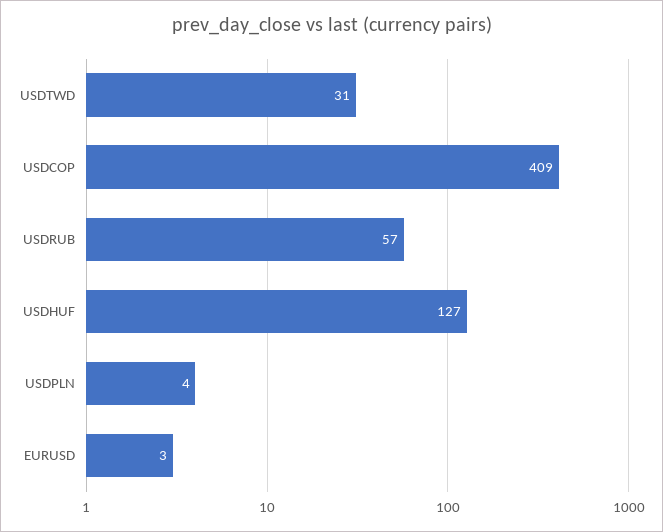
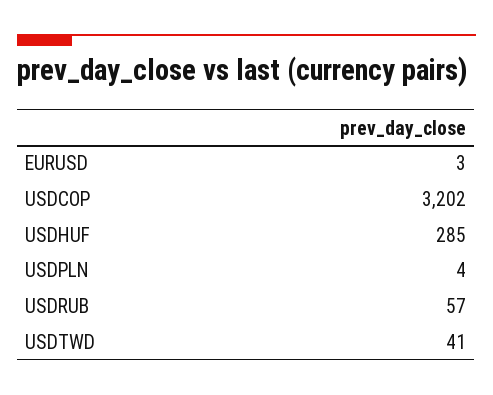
USDTWD: 31 -> 41
USDCOP: 409 -> 3202
USDHUF: 127 -> 285

